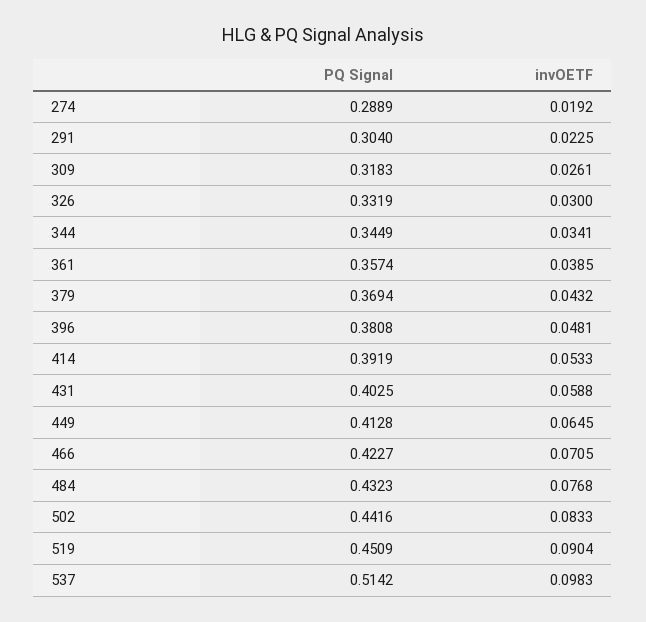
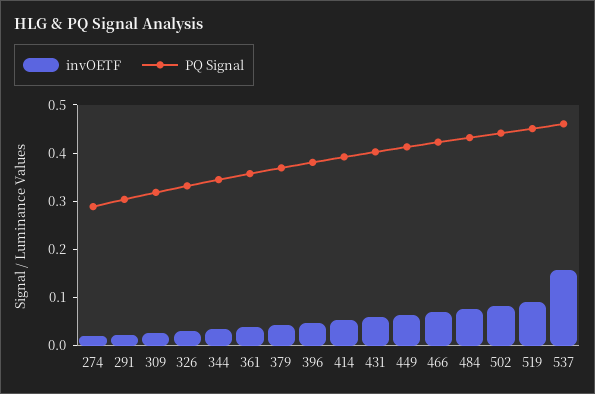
PQ Signal, 537: 0.5142 -> 0.46
invOETF, 537: 0.0983 -> 0.16

